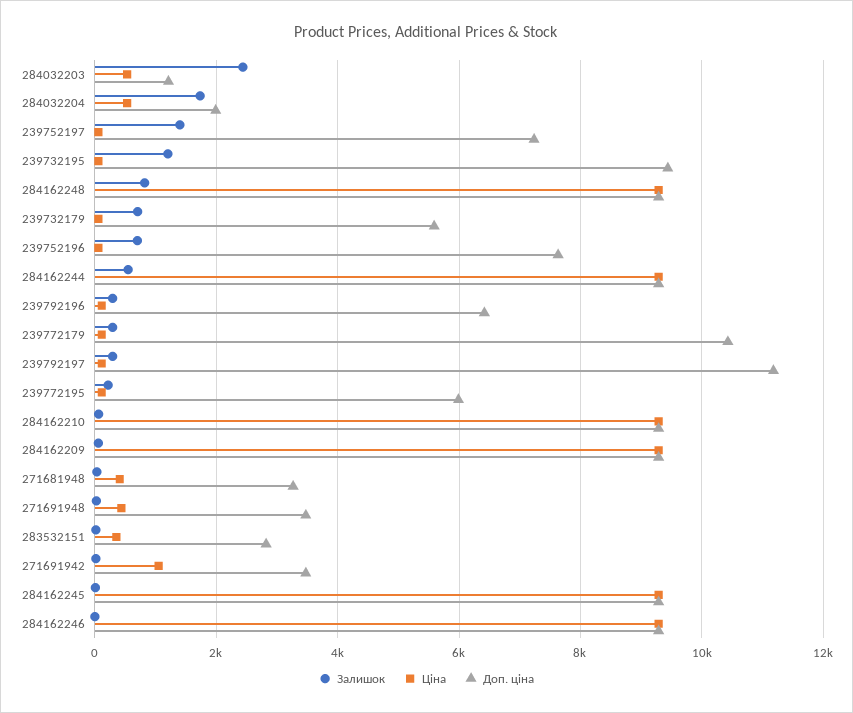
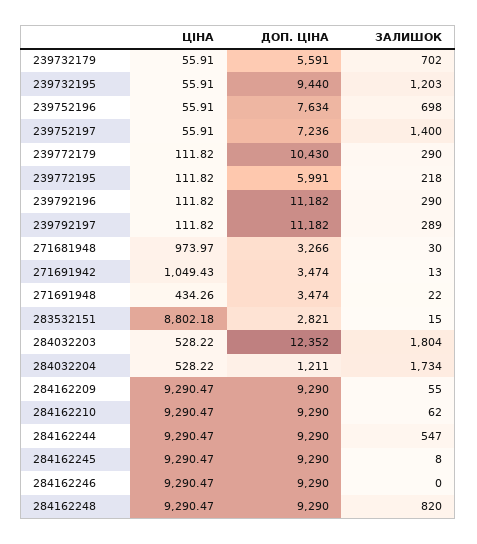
Залишок, 284032203: 2400 -> 1804
Доп. ціна, 284032203: 1200 -> 12352
Доп. ціна, 284032204: 2000 -> 1211
Доп. ціна, 239792196: 6400 -> 11182
Ціна, 271681948: 400 -> 973.97
Ціна, 283532151: 400 -> 8802.18

